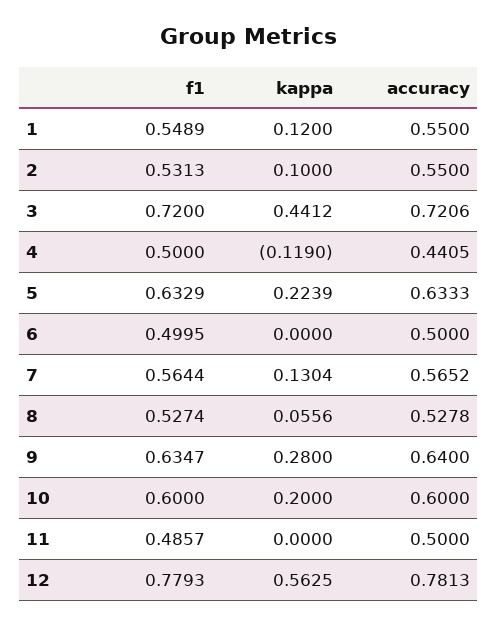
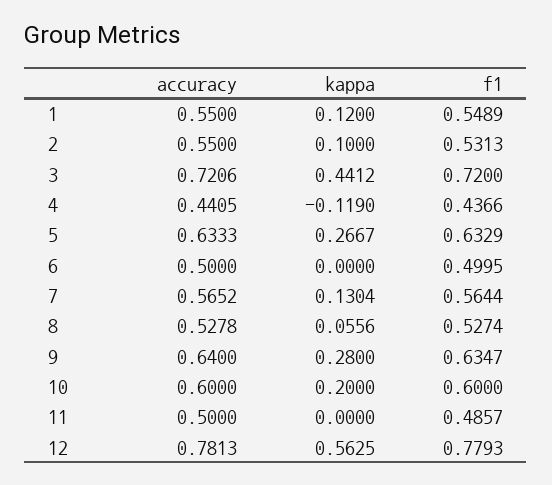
f1, 4: 0.5 -> 0.4366
kappa, 5: 0.2239 -> 0.2667

